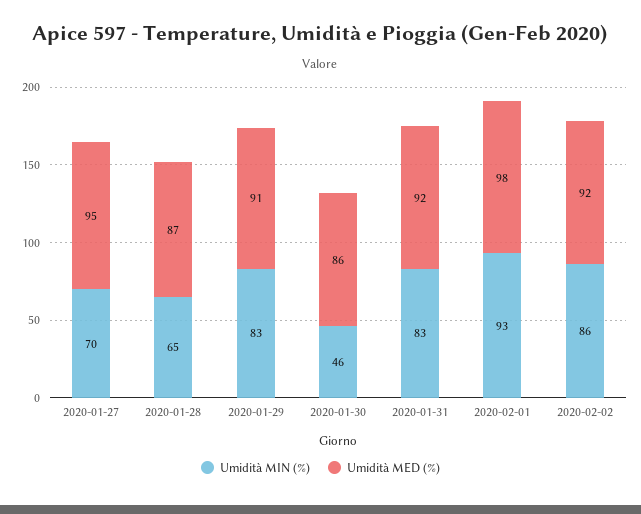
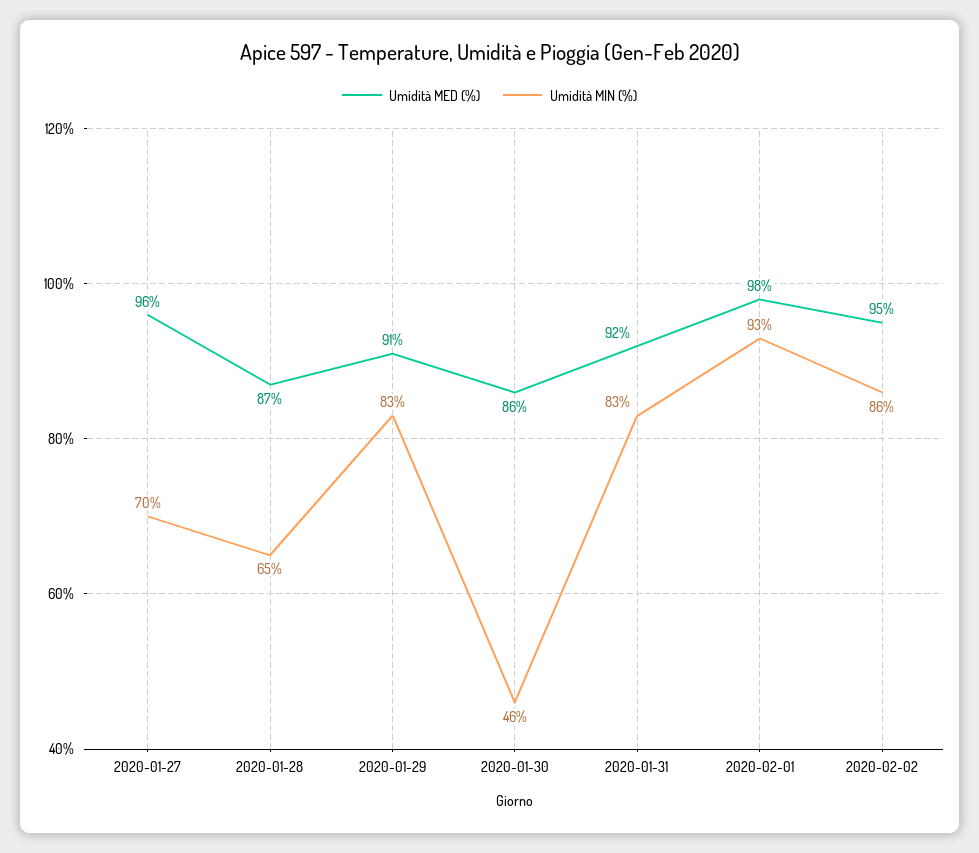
Umidità MED (%), 2020-01-27: 95 -> 96
Umidità MED (%), 2020-02-02: 92 -> 95

